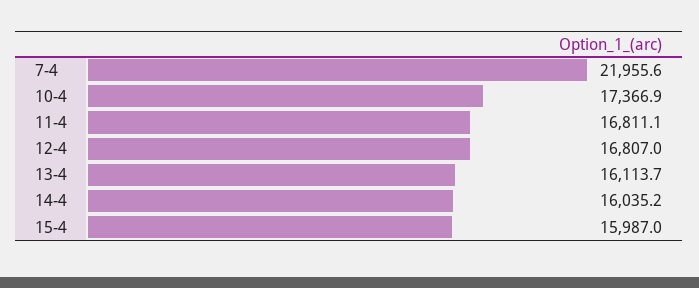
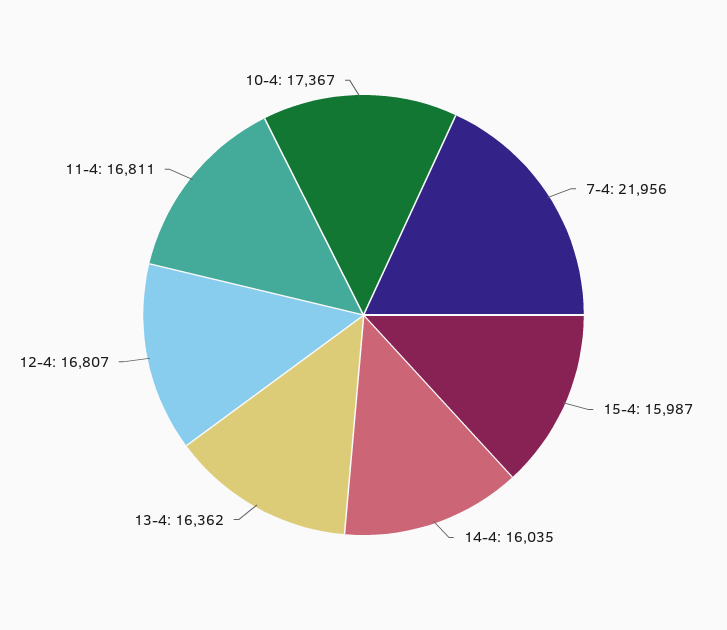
13-4: 16113.7 -> 16362

